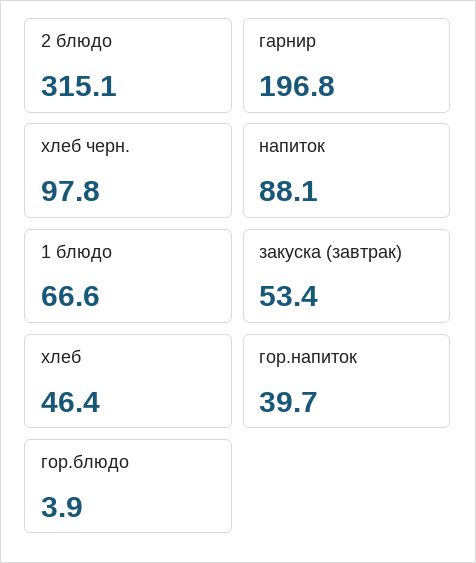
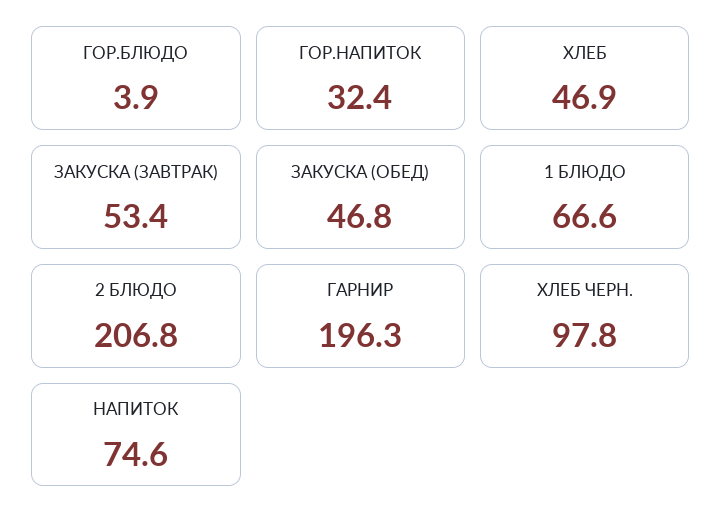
2 блюдо: 315.1 -> 206.8
гарнир: 196.8 -> 196.3
напиток: 88.1 -> 74.6
хлеб: 46.4 -> 46.9
гор.напиток: 39.7 -> 32.4
ЗАКУСКА (ОБЕД): none -> 46.8

